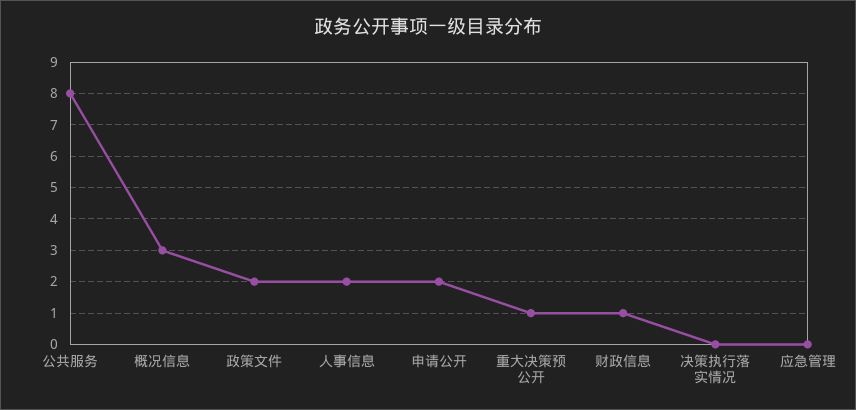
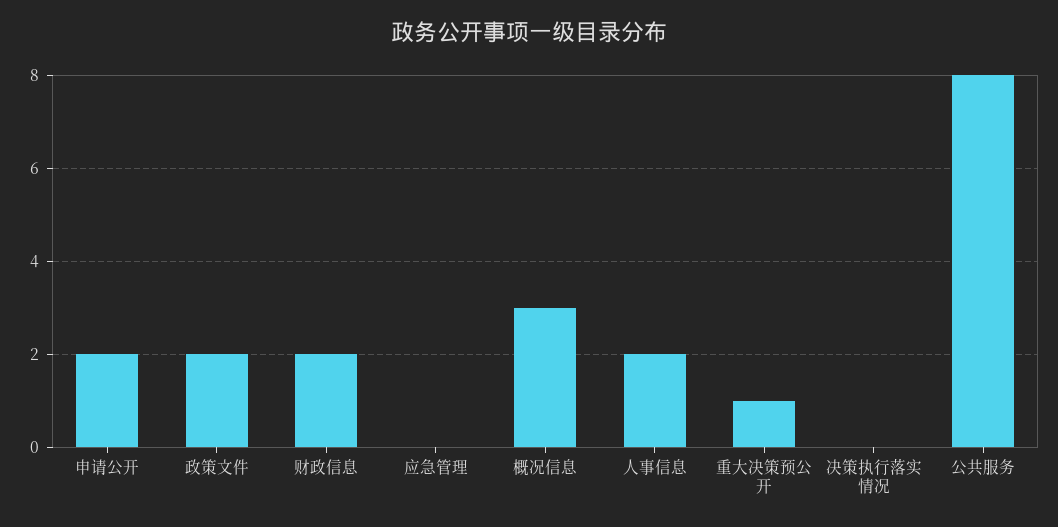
财政信息: 1 -> 2

